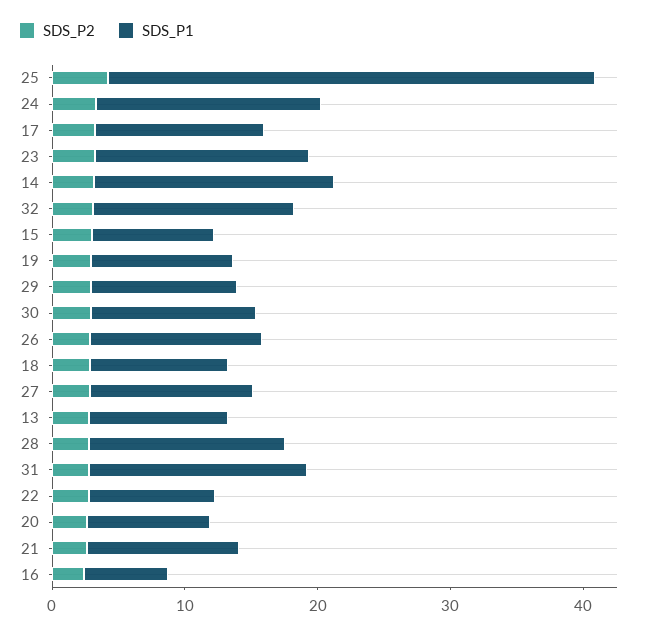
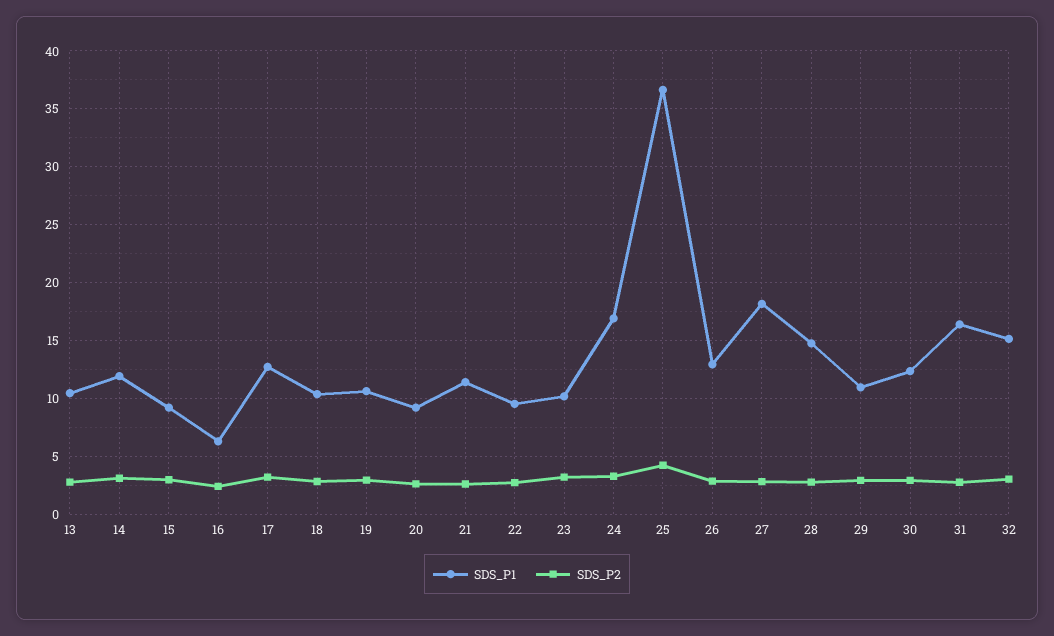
SDS_P1, 23: 16 -> 10
SDS_P1, 14: 18 -> 12
SDS_P1, 27: 12 -> 18

